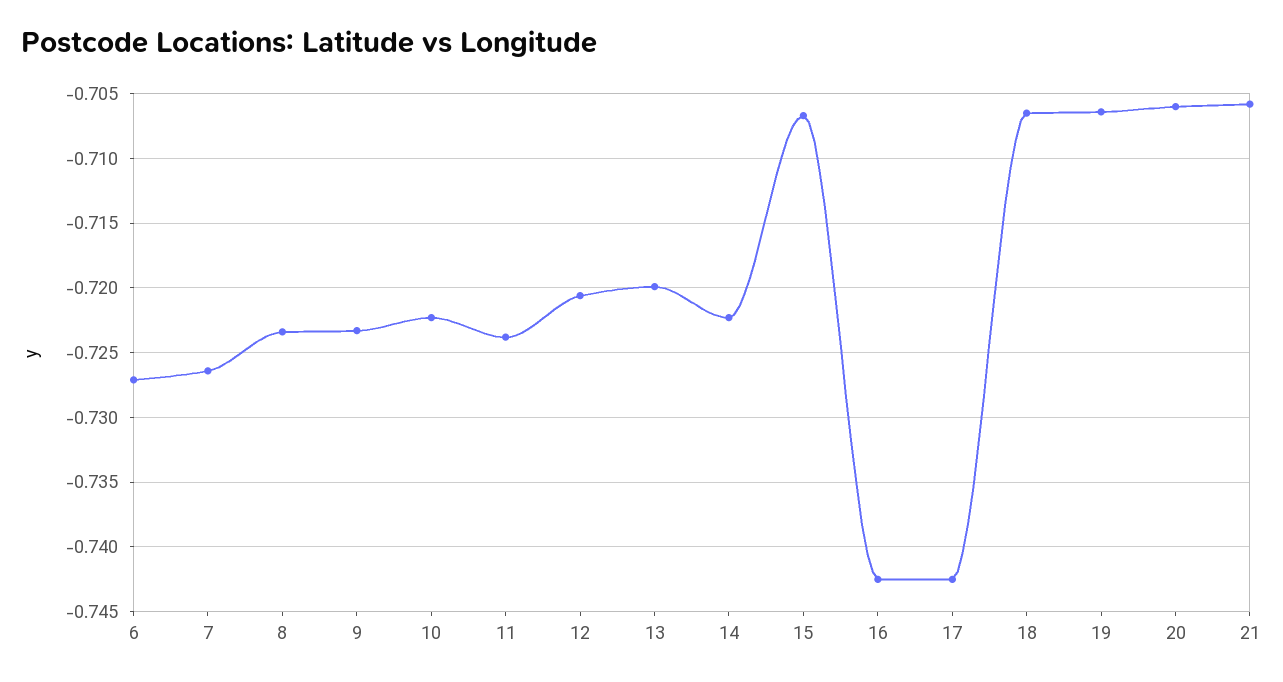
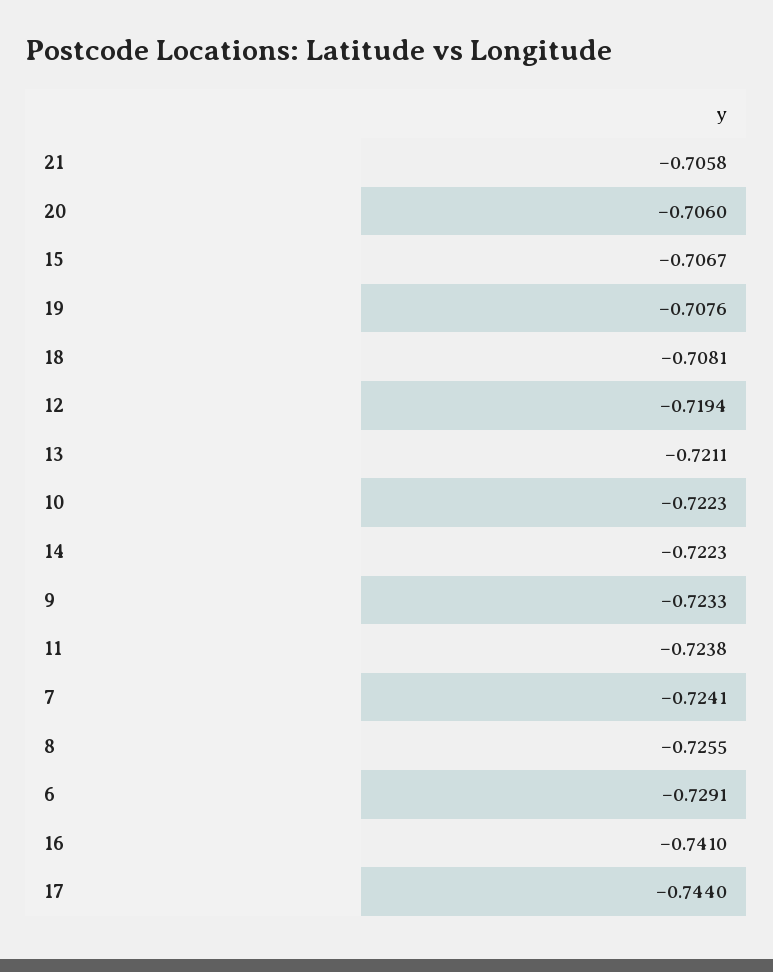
6: -0.727 -> -0.7291
7: -0.7265 -> -0.7241
8: -0.7235 -> -0.7255
12: -0.7205 -> -0.7194
13: -0.72 -> -0.7211
16: -0.7425 -> -0.741
17: -0.7425 -> -0.744
18: -0.7065 -> -0.7081
19: -0.7065 -> -0.7076

